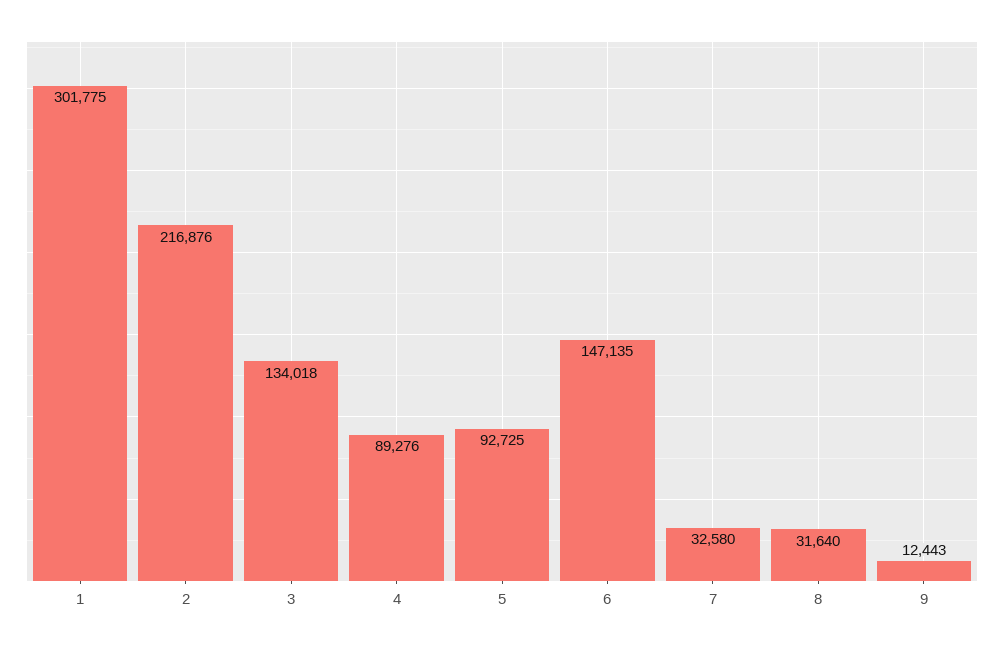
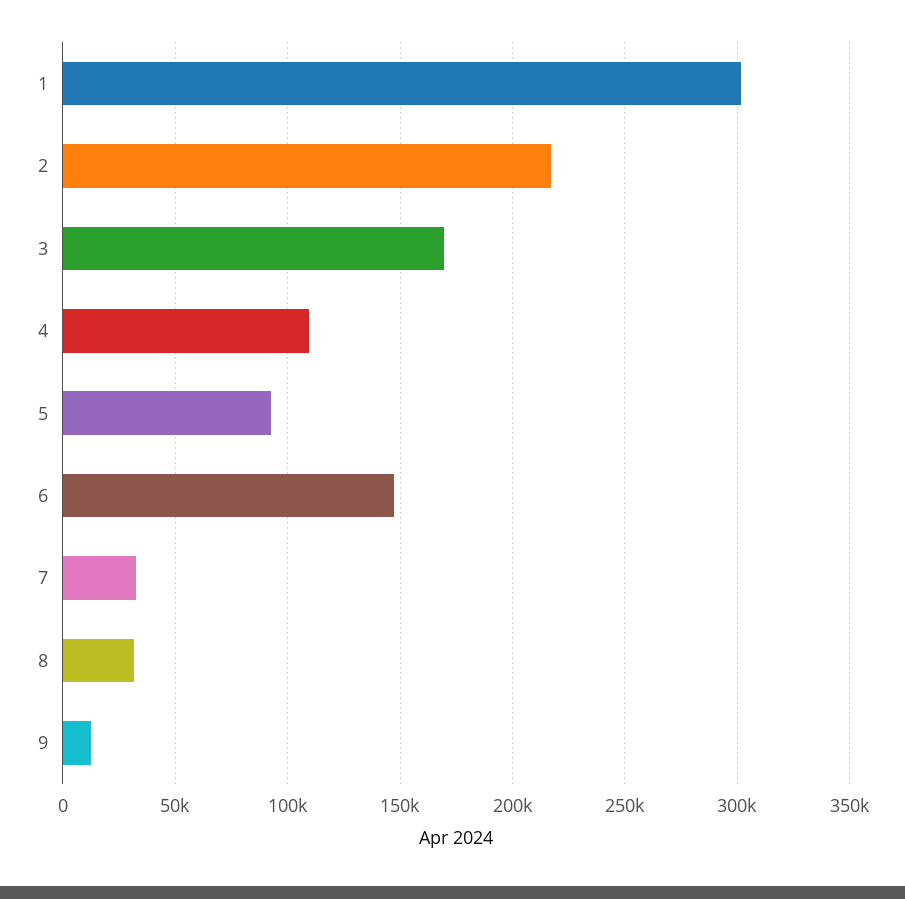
3: 134018 -> 170000
4: 89276 -> 110000

